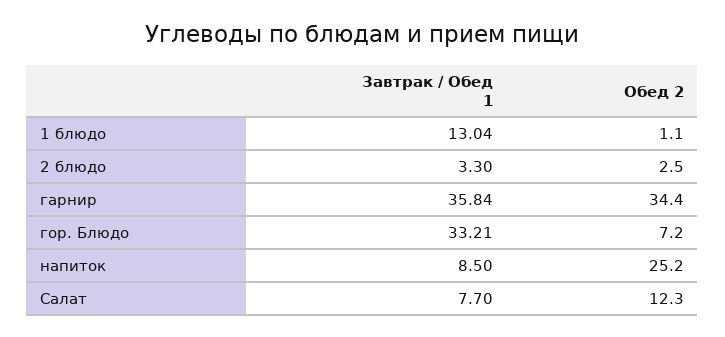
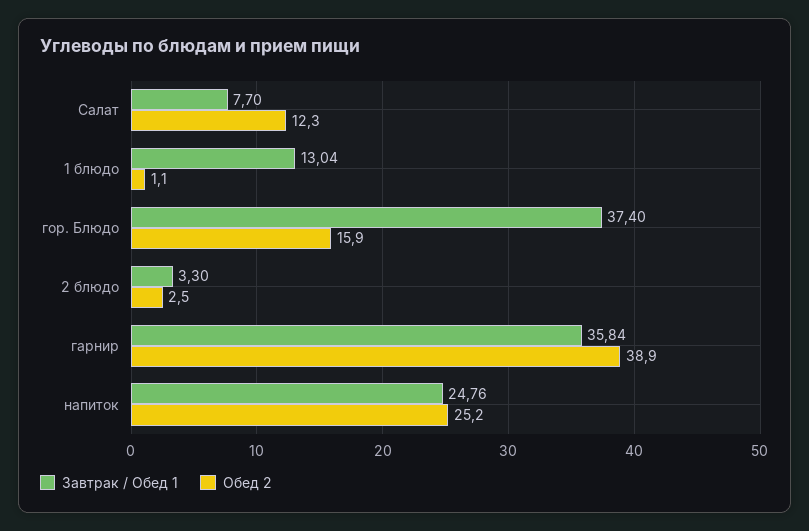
Обед 2, гарнир: 34.4 -> 38.9
Завтрак / Обед 1, гор. Блюдо: 33.21 -> 37.4
Обед 2, гор. Блюдо: 7.2 -> 15.9
Завтрак / Обед 1, напиток: 8.5 -> 24.76

